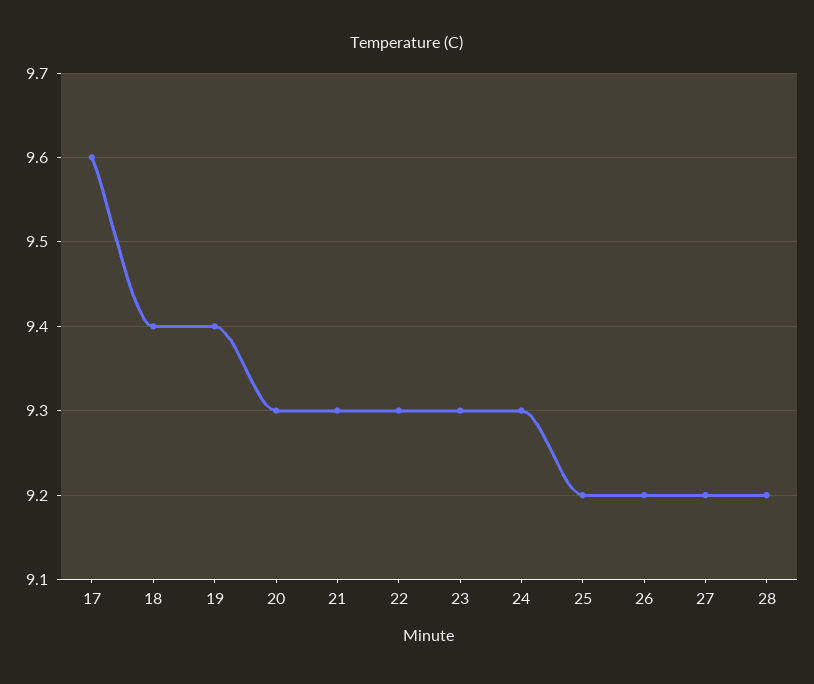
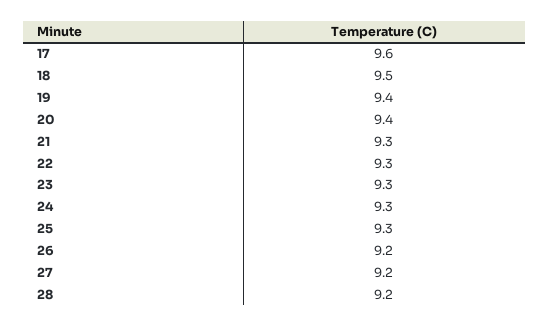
18: 9.4 -> 9.5
20: 9.3 -> 9.4
25: 9.2 -> 9.3

